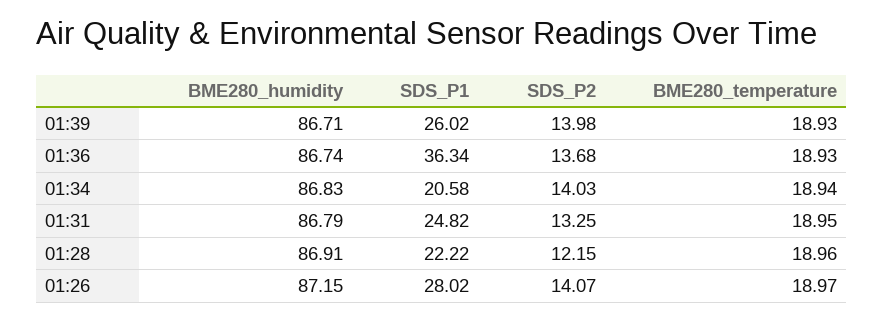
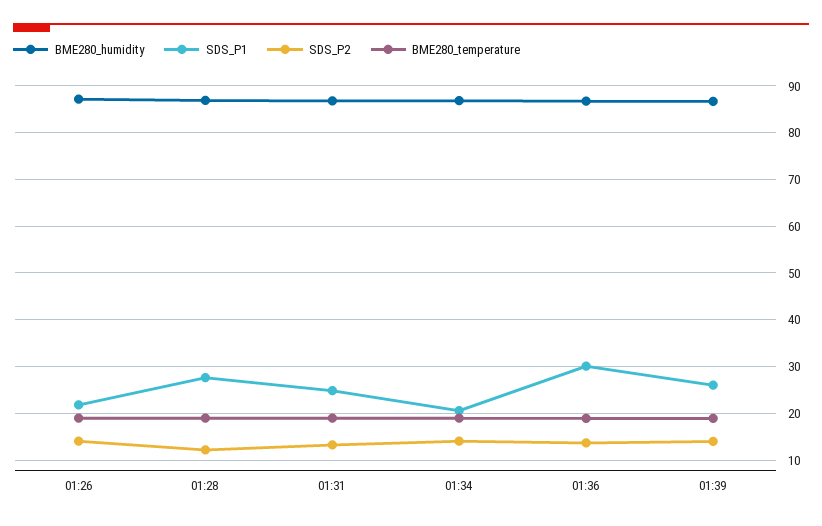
SDS_P1, 01:36: 36.34 -> 30
SDS_P1, 01:28: 22.22 -> 28
SDS_P1, 01:26: 28.02 -> 22

